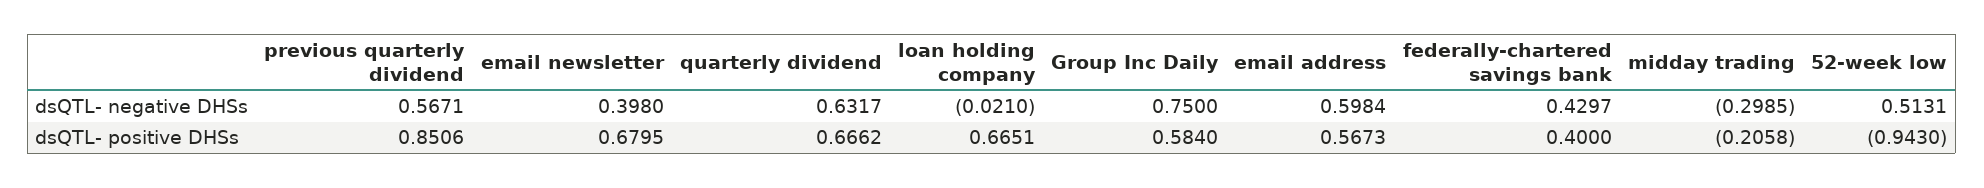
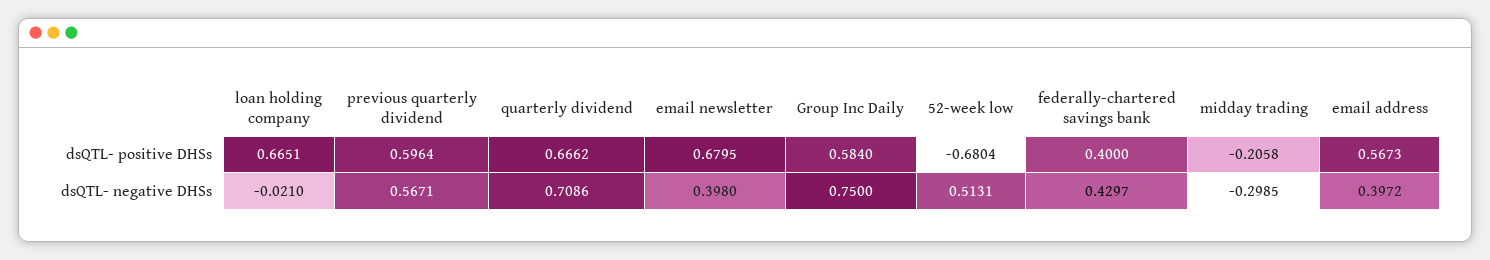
quarterly dividend, dsQTL- negative DHSs: 0.6317 -> 0.7086
email address, dsQTL- negative DHSs: 0.5984 -> 0.3972
previous quarterly dividend, dsQTL- positive DHSs: 0.8506 -> 0.5964
52-week low, dsQTL- positive DHSs: -0.943 -> -0.6804

